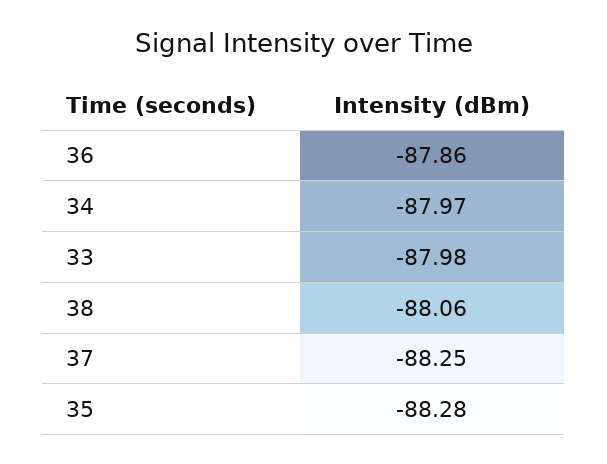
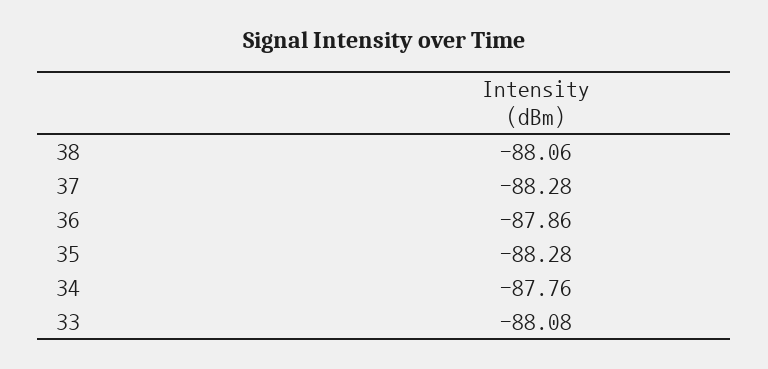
34: -87.97 -> -87.76
33: -87.98 -> -88.08
37: -88.25 -> -88.28

